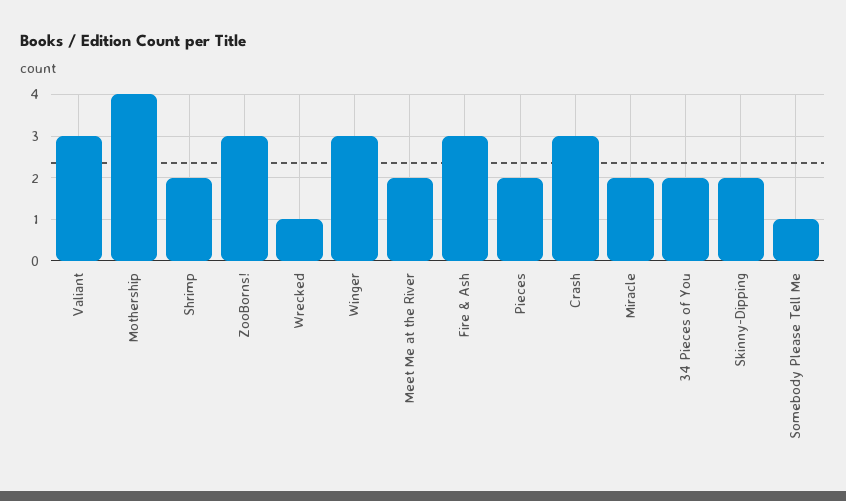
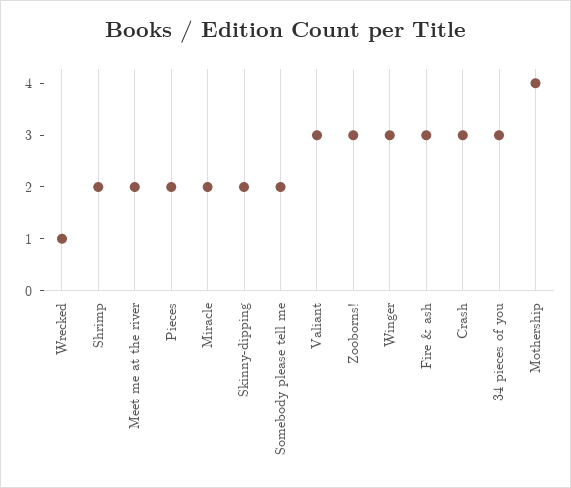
34 Pieces of You: 2 -> 3
Somebody Please Tell Me: 1 -> 2

